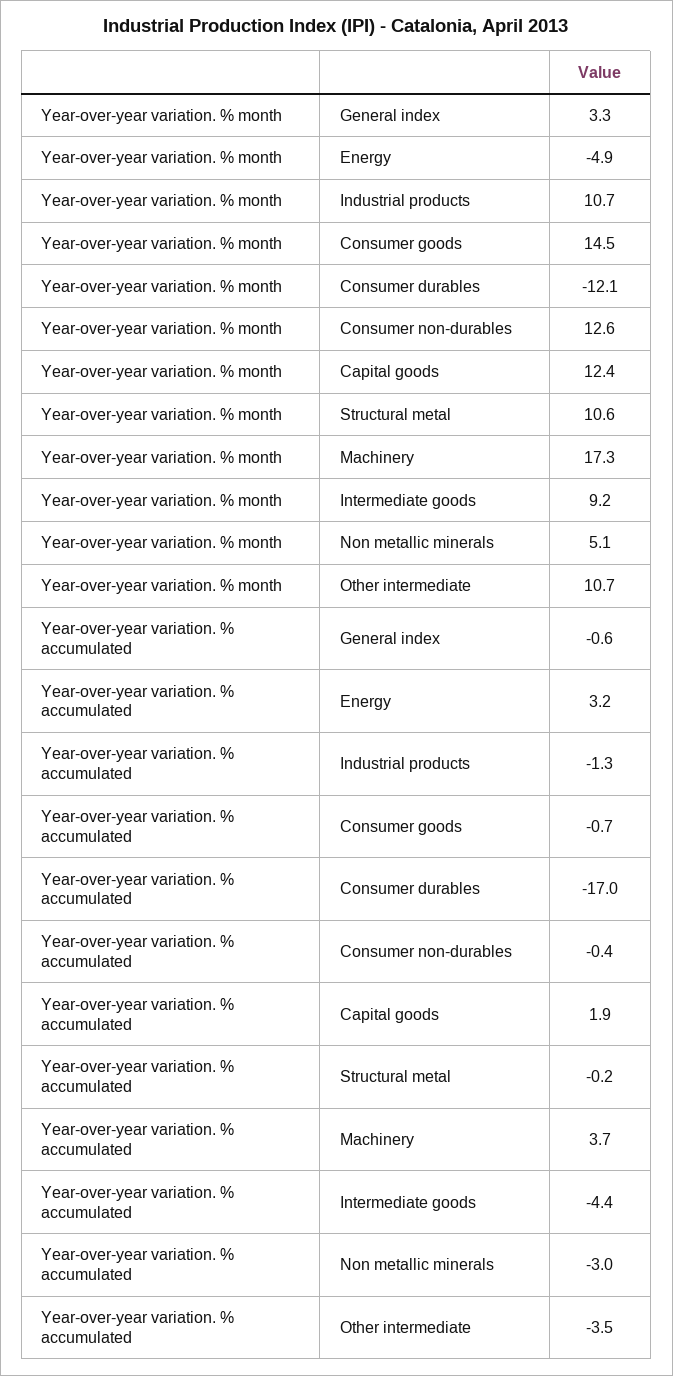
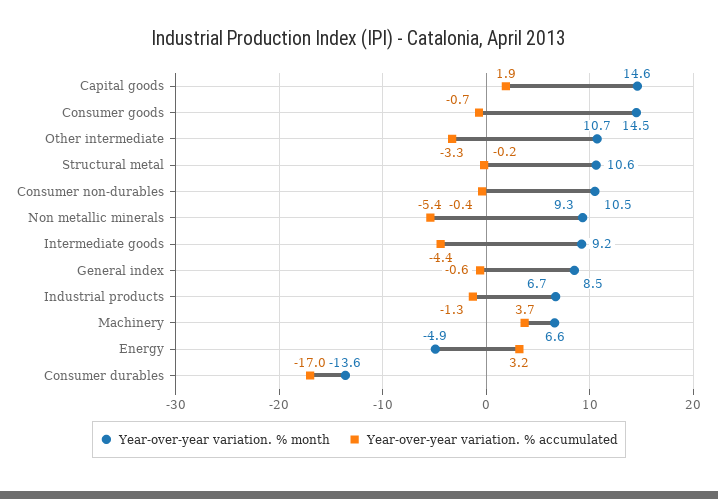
Year-over-year variation. % month, General index: 3.3 -> 8.5
Year-over-year variation. % month, Industrial products: 10.7 -> 6.7
Year-over-year variation. % month, Consumer durables: -12.1 -> -13.6
Year-over-year variation. % month, Consumer non-durables: 12.6 -> 10.5
Year-over-year variation. % month, Capital goods: 12.4 -> 14.6
Year-over-year variation. % month, Machinery: 17.3 -> 6.6
Year-over-year variation. % month, Non metallic minerals: 5.1 -> 9.3
Year-over-year variation. % accumulated, Non metallic minerals: -3 -> -5.4
Year-over-year variation. % accumulated, Other intermediate: -3.5 -> -3.3

